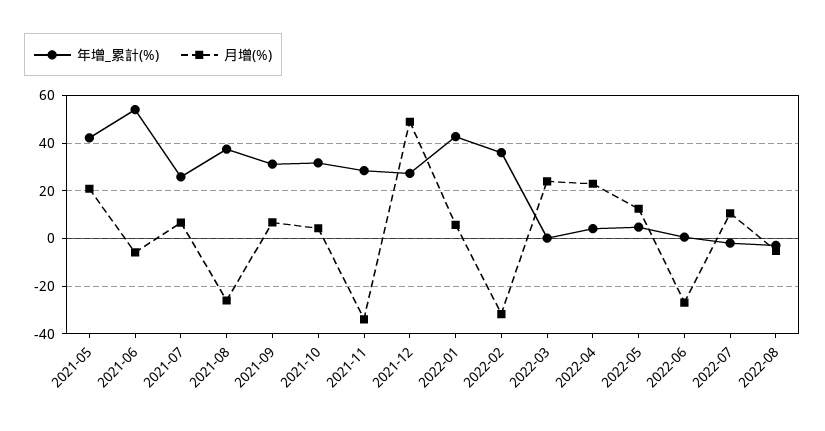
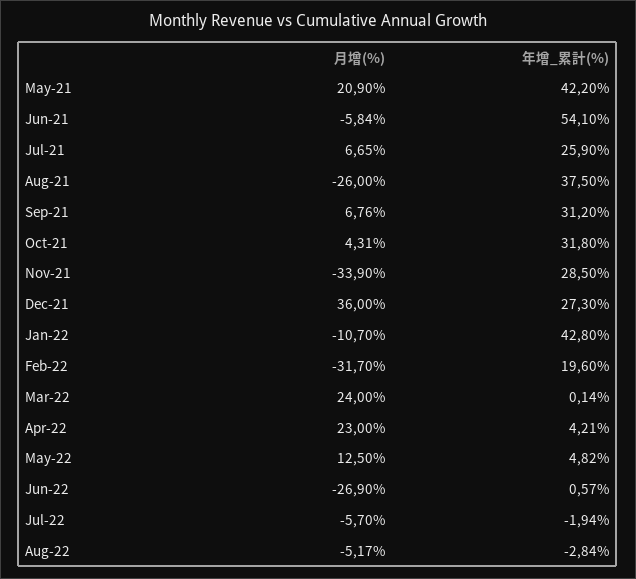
月增(%), 2021-12: 50 -> 36
月增(%), 2022-01: 5 -> -10.7
年增_累計(%), 2022-02: 35 -> 19.6
月增(%), 2022-07: 10 -> -5.7

